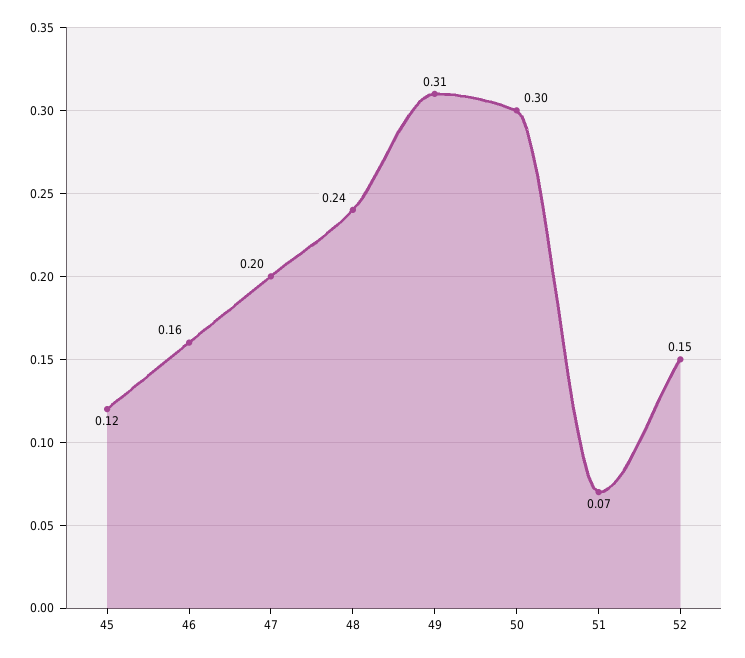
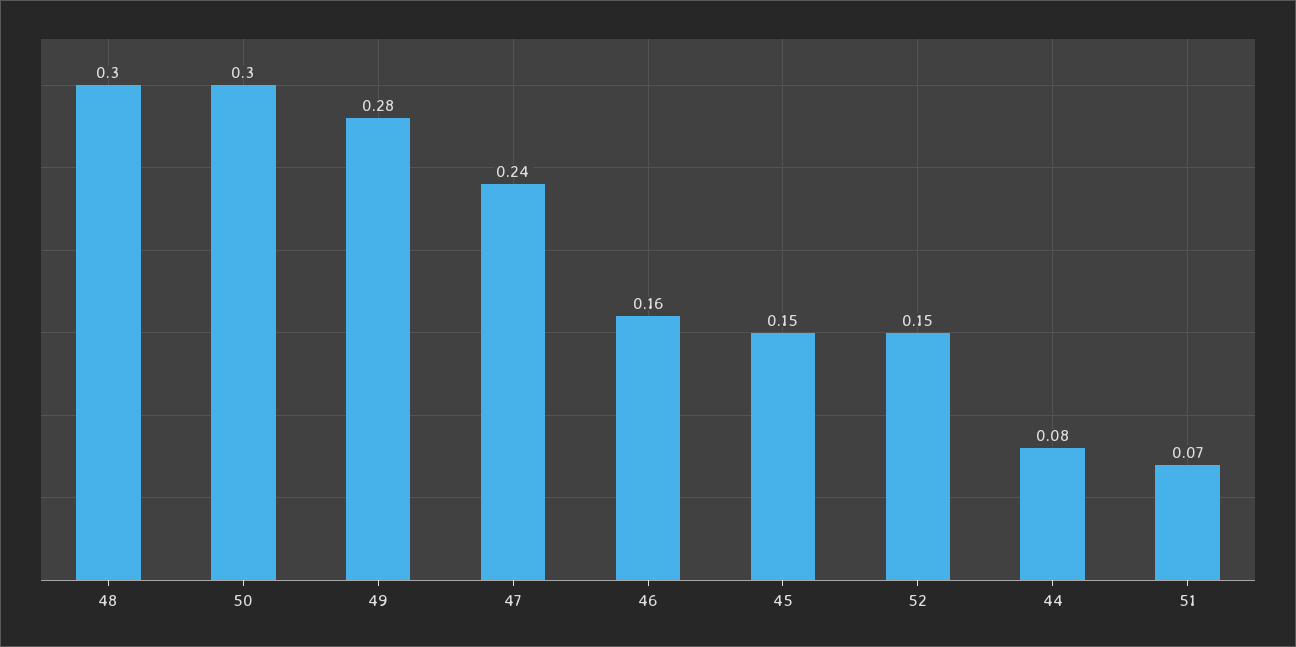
45: 0.12 -> 0.15
47: 0.2 -> 0.24
48: 0.24 -> 0.3
49: 0.31 -> 0.28
44: none -> 0.08

